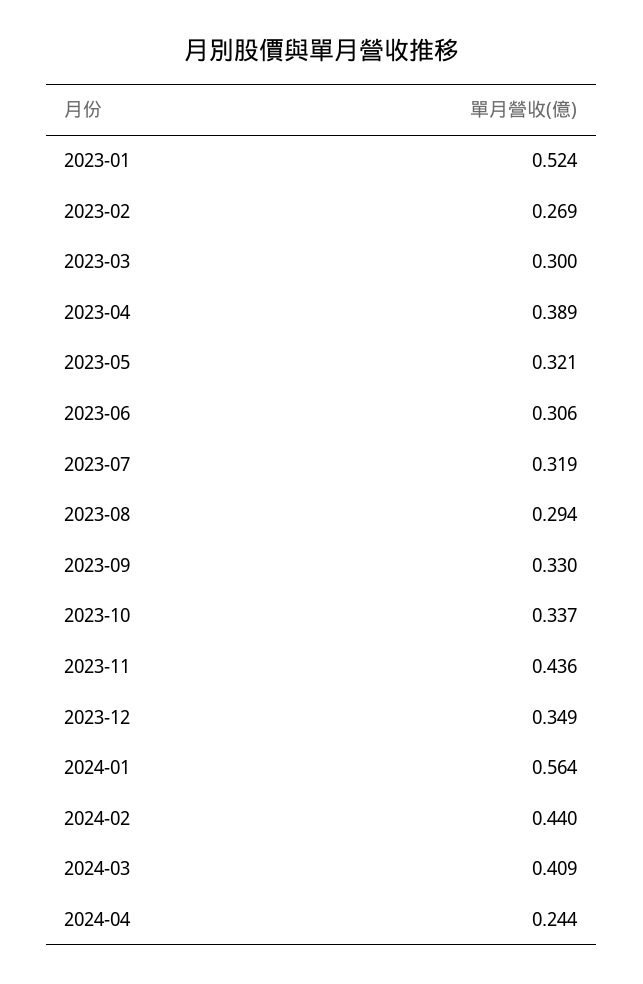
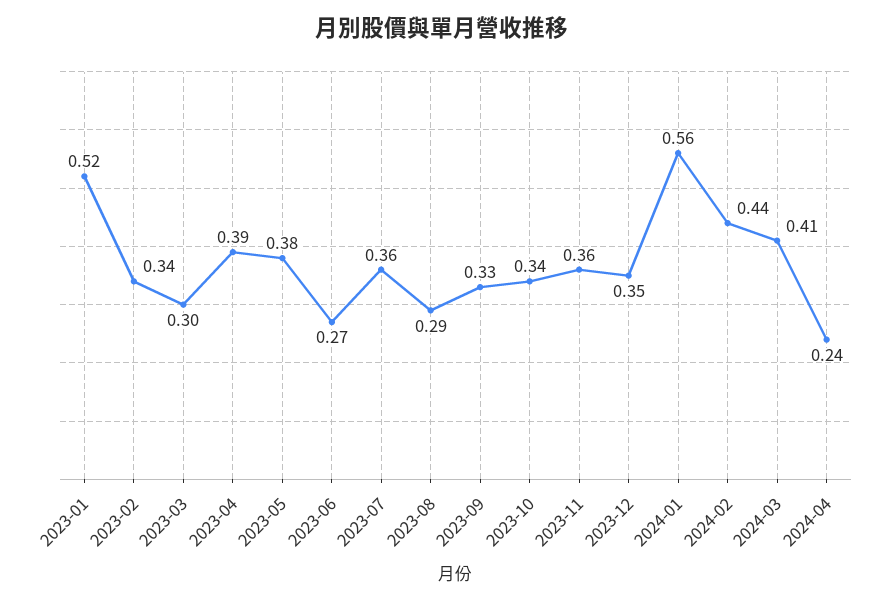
2023-02: 0.269 -> 0.34
2023-05: 0.321 -> 0.38
2023-06: 0.306 -> 0.27
2023-07: 0.319 -> 0.36
2023-11: 0.436 -> 0.36

